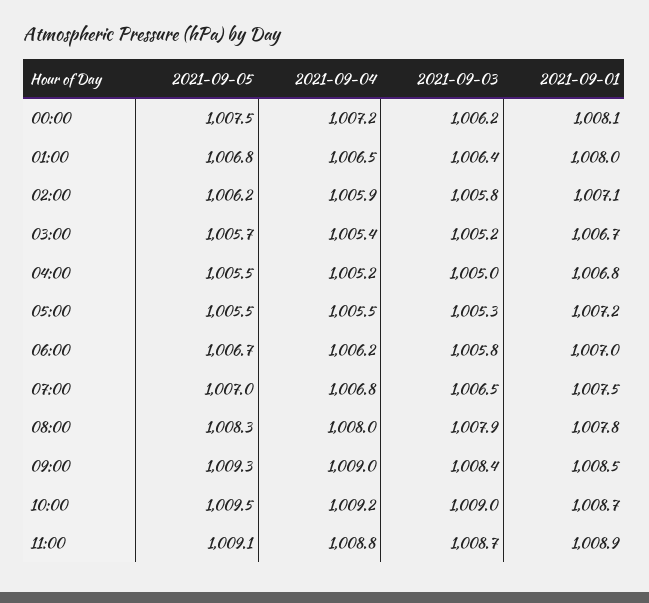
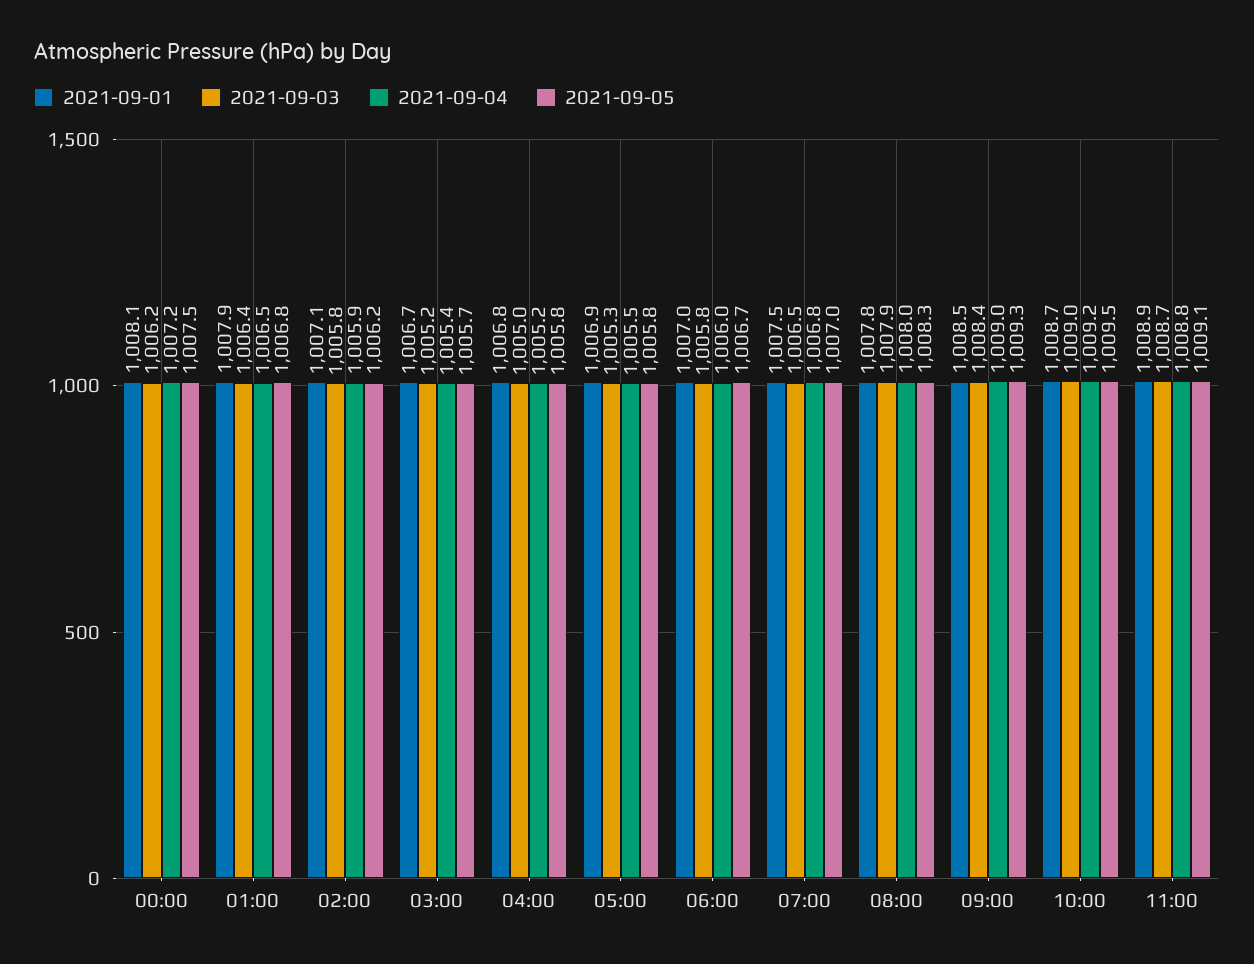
2021-09-01, 01:00: 1008 -> 1007.9
2021-09-05, 04:00: 1005.5 -> 1005.8
2021-09-05, 05:00: 1005.5 -> 1005.8
2021-09-01, 05:00: 1007.2 -> 1006.9
2021-09-04, 06:00: 1006.2 -> 1006

